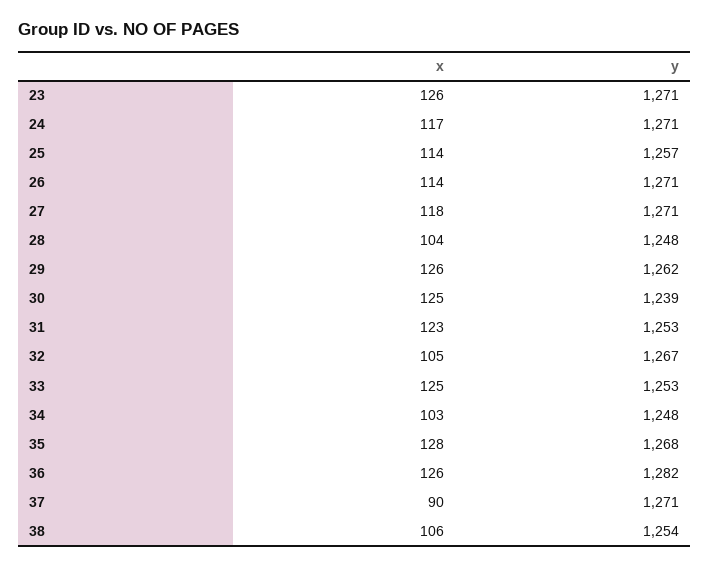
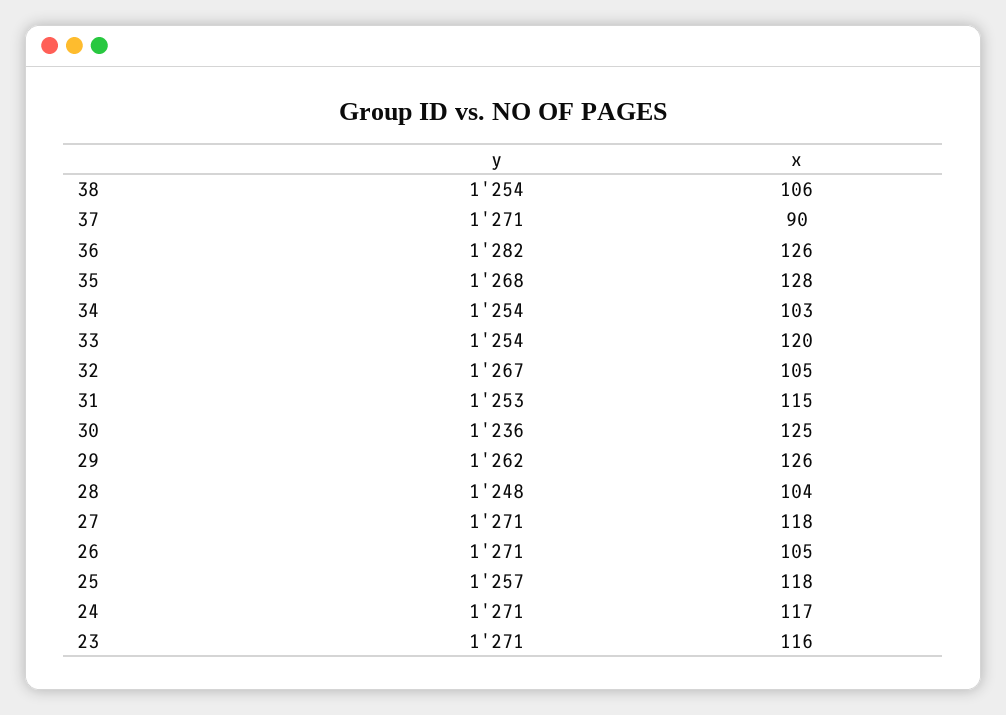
x, 23: 126 -> 116
x, 25: 114 -> 118
x, 26: 114 -> 105
y, 30: 1239 -> 1236
x, 31: 123 -> 115
x, 33: 125 -> 120
y, 33: 1253 -> 1254
y, 34: 1248 -> 1254

